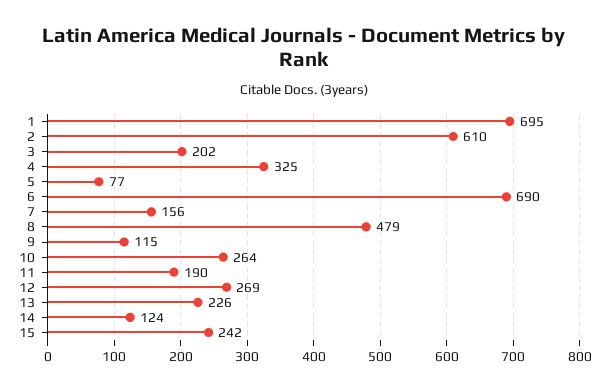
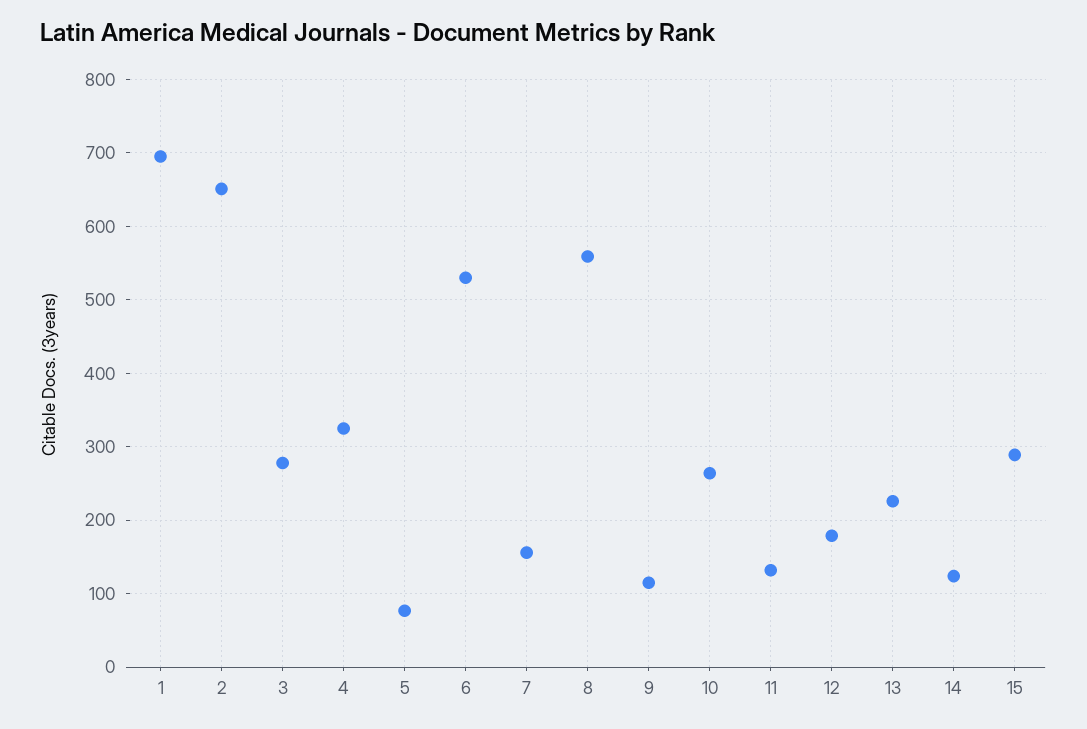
2: 610 -> 650
3: 202 -> 280
6: 690 -> 530
8: 479 -> 560
11: 190 -> 130
12: 269 -> 180
15: 242 -> 290

